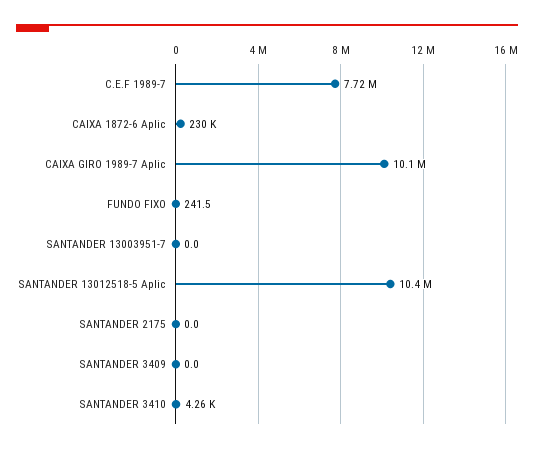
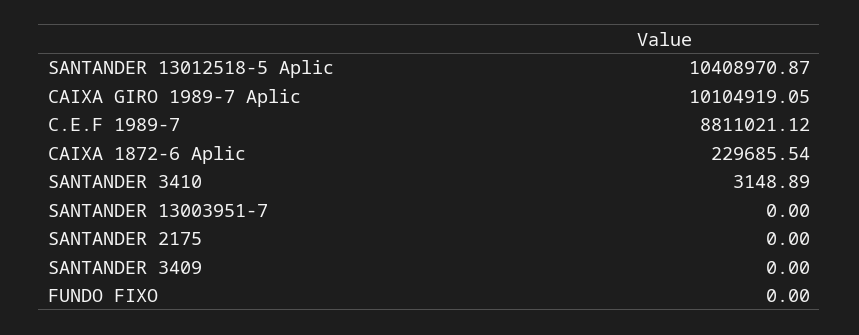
C.E.F 1989-7: 7720000 -> 8811021.12
FUNDO FIXO: 241.5 -> 0
SANTANDER 3410: 4260 -> 3148.89

